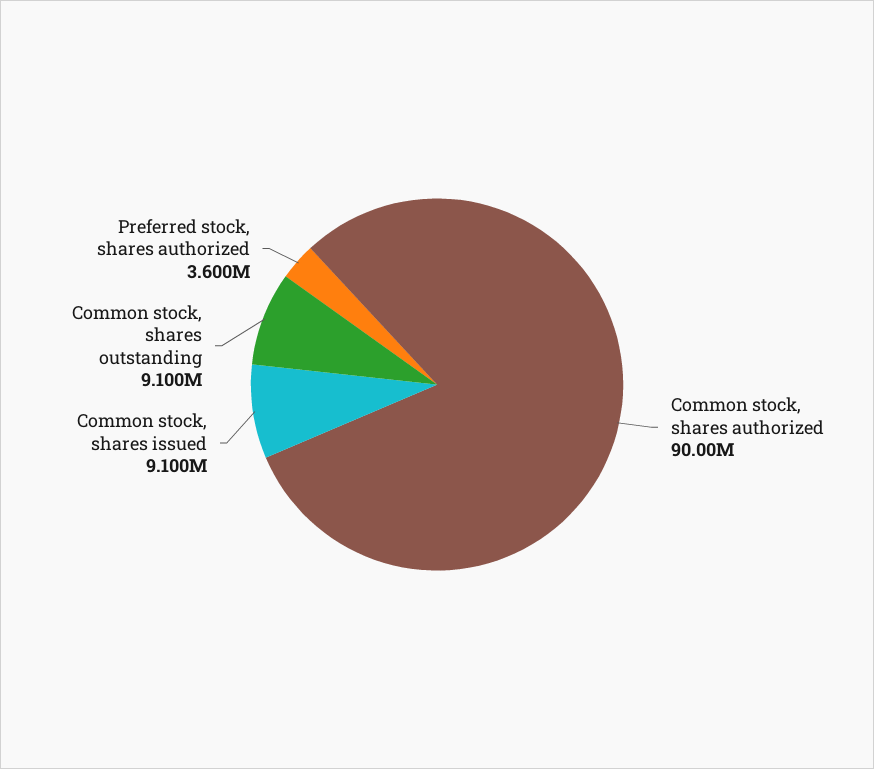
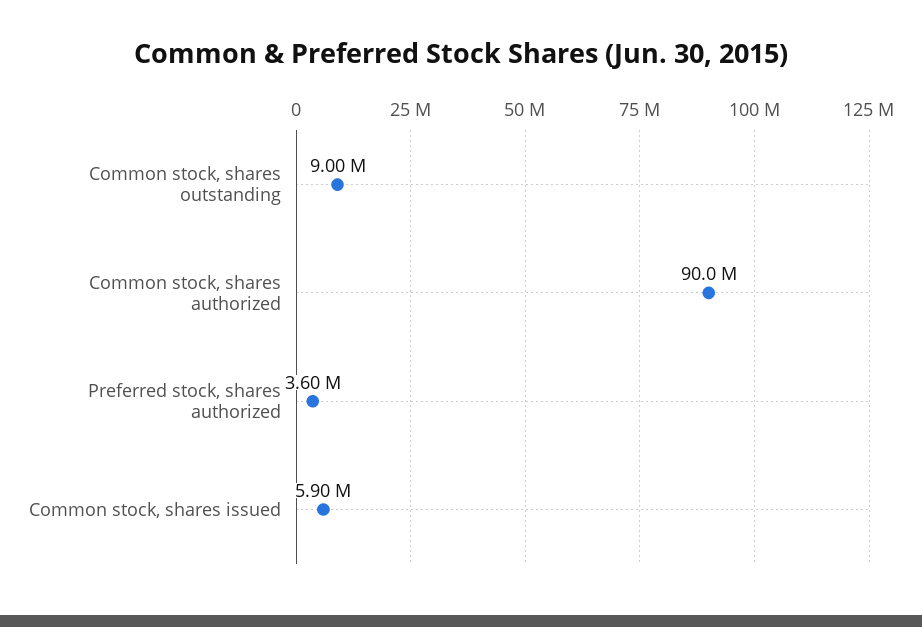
Common stock, shares issued: 9100000 -> 5900000
Common stock, shares outstanding: 9100000 -> 9000000

